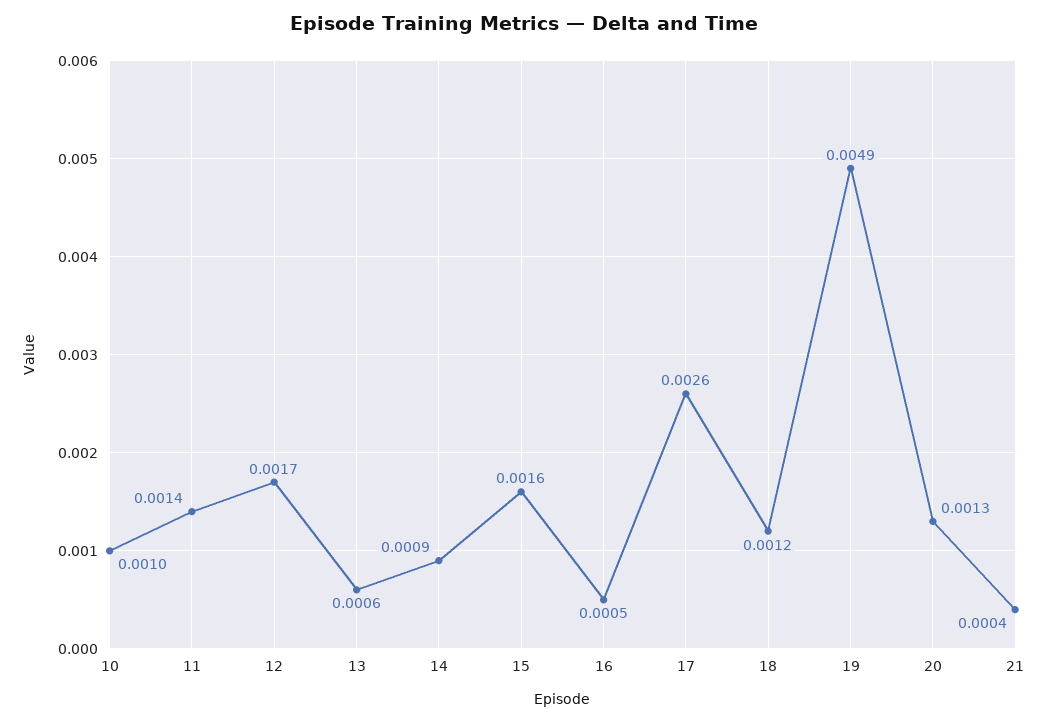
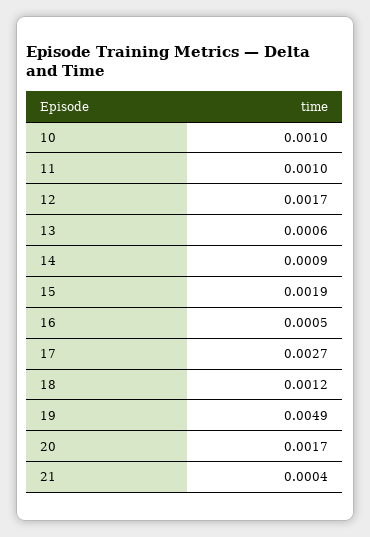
11: 0.0014 -> 0.001
15: 0.0016 -> 0.0019
17: 0.0026 -> 0.0027
20: 0.0013 -> 0.0017

